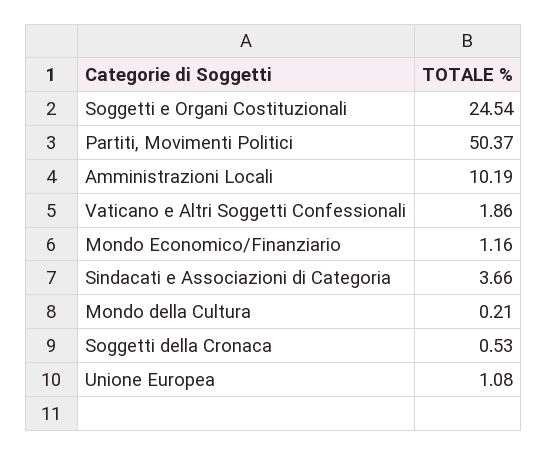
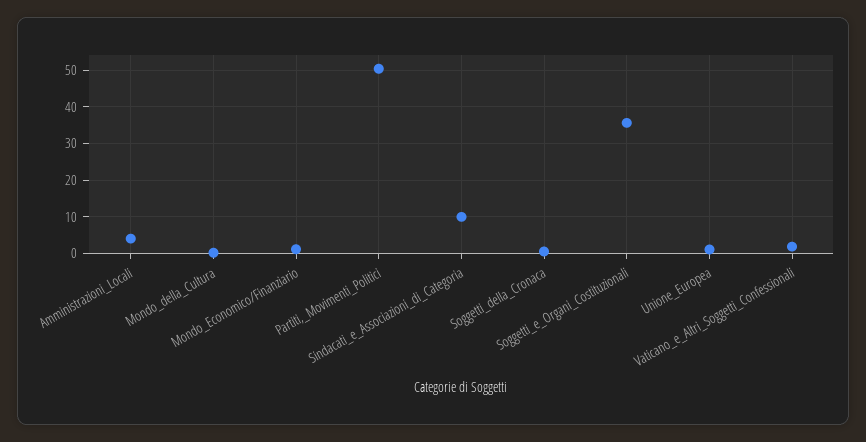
Soggetti e Organi Costituzionali: 24.54 -> 36
Amministrazioni Locali: 10.19 -> 4
Sindacati e Associazioni di Categoria: 3.66 -> 10

